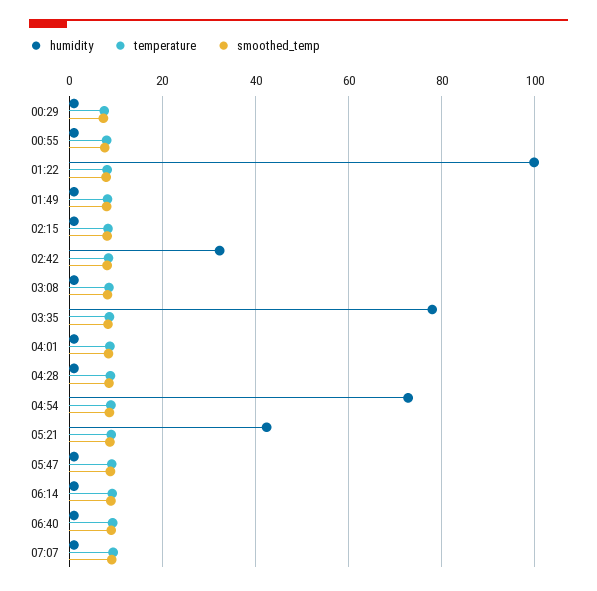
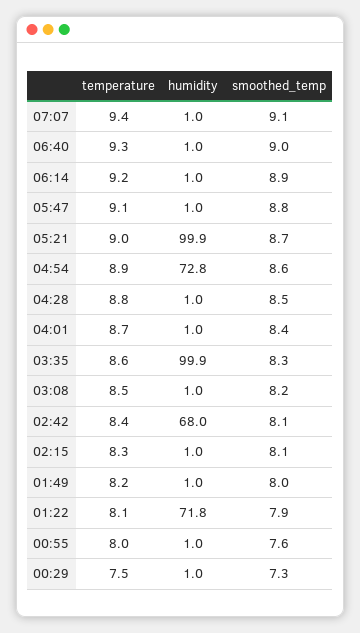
humidity, 01:22: 100 -> 71.8
humidity, 02:42: 32 -> 68
humidity, 03:35: 78 -> 99.9
humidity, 05:21: 42 -> 99.9

